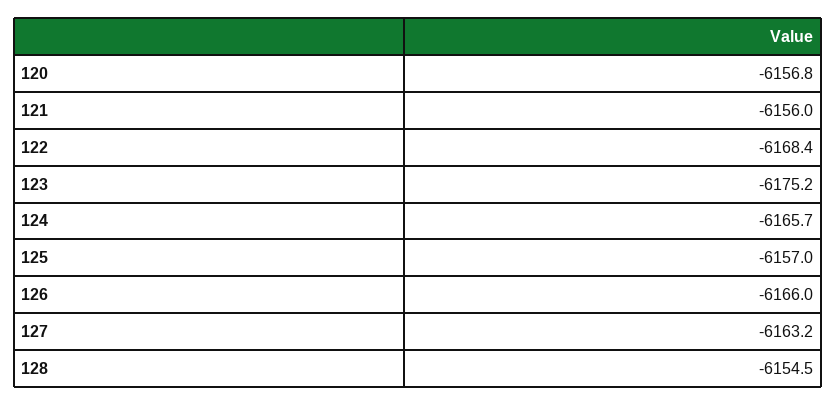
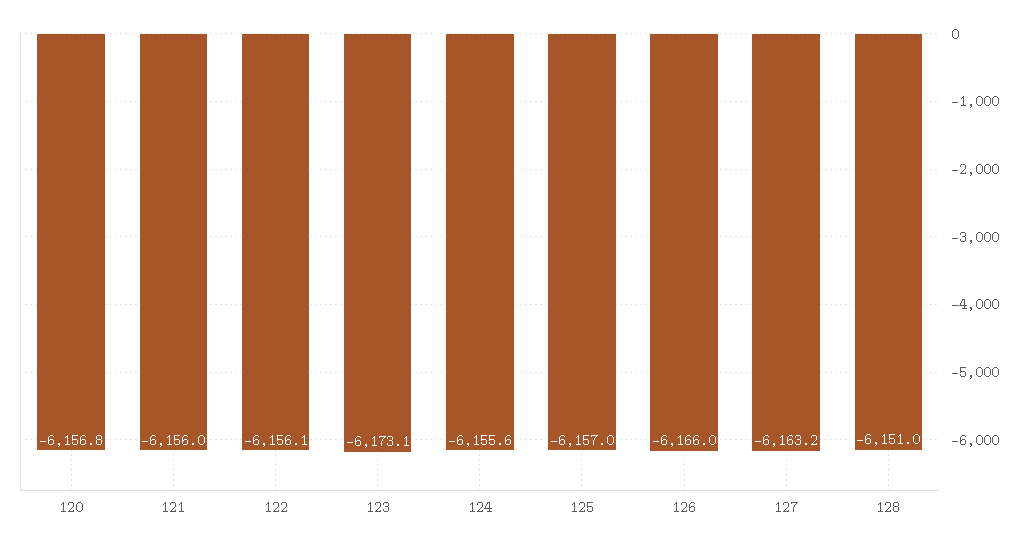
122: -6168.4 -> -6156.1
123: -6175.2 -> -6173.1
124: -6165.7 -> -6155.6
128: -6154.5 -> -6151

